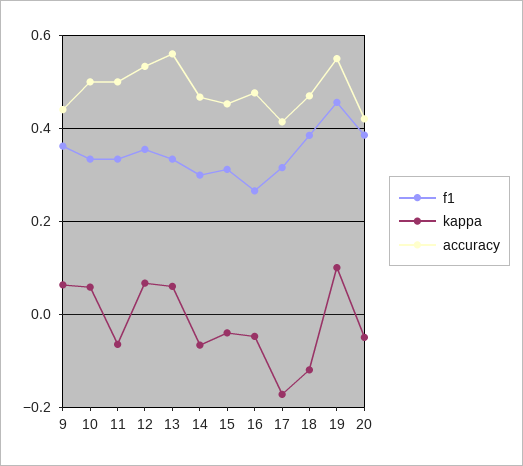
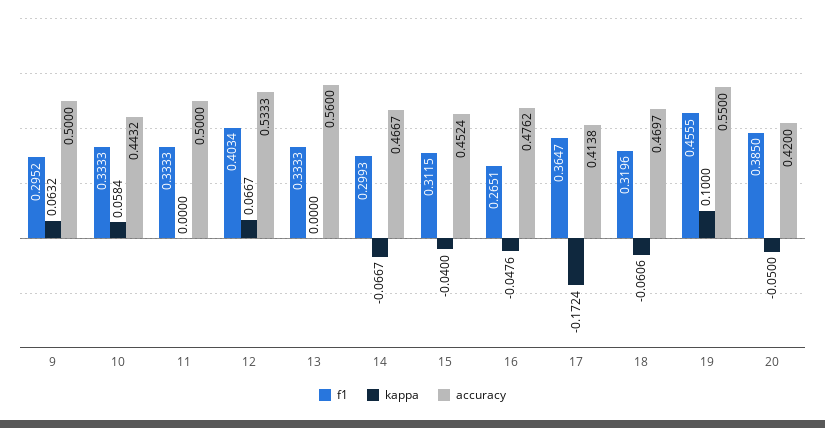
f1, 9: 0.36 -> 0.2952
accuracy, 9: 0.44 -> 0.5
accuracy, 10: 0.5 -> 0.4432
kappa, 11: -0.06 -> 0
f1, 12: 0.36 -> 0.4034
kappa, 13: 0.06 -> 0
f1, 17: 0.32 -> 0.3647
f1, 18: 0.38 -> 0.3196
kappa, 18: -0.12 -> -0.0606

